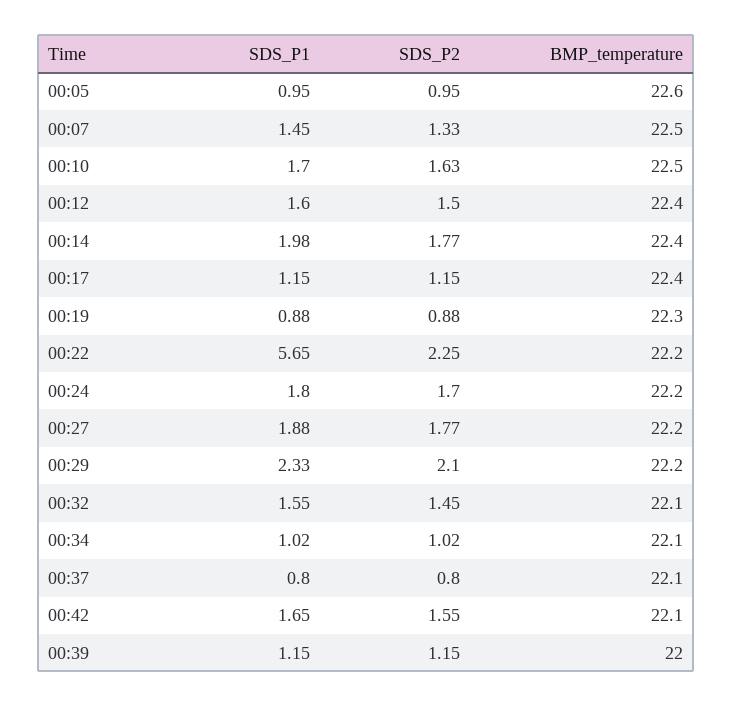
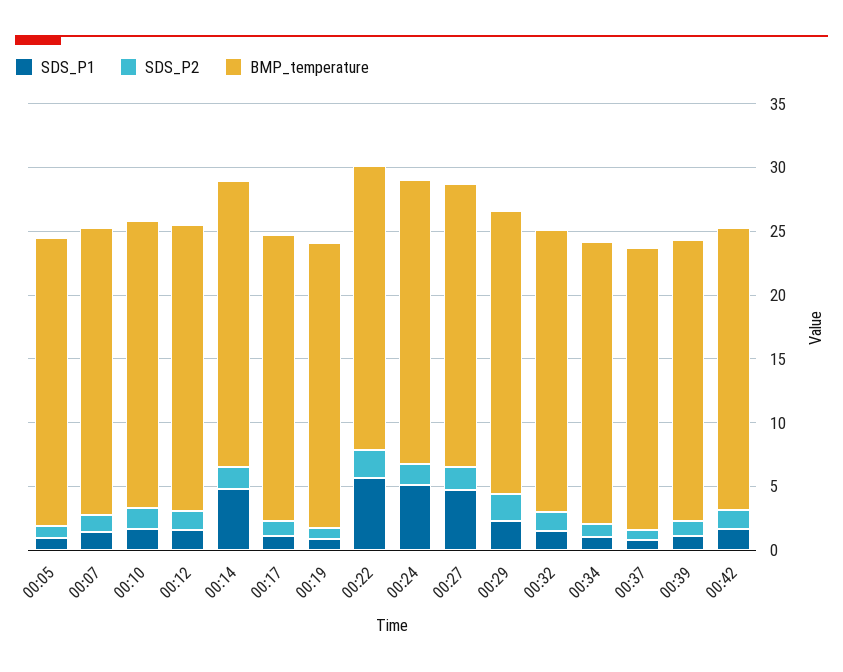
SDS_P1, 00:14: 1.98 -> 5
SDS_P1, 00:24: 1.8 -> 5
SDS_P1, 00:27: 1.88 -> 5

